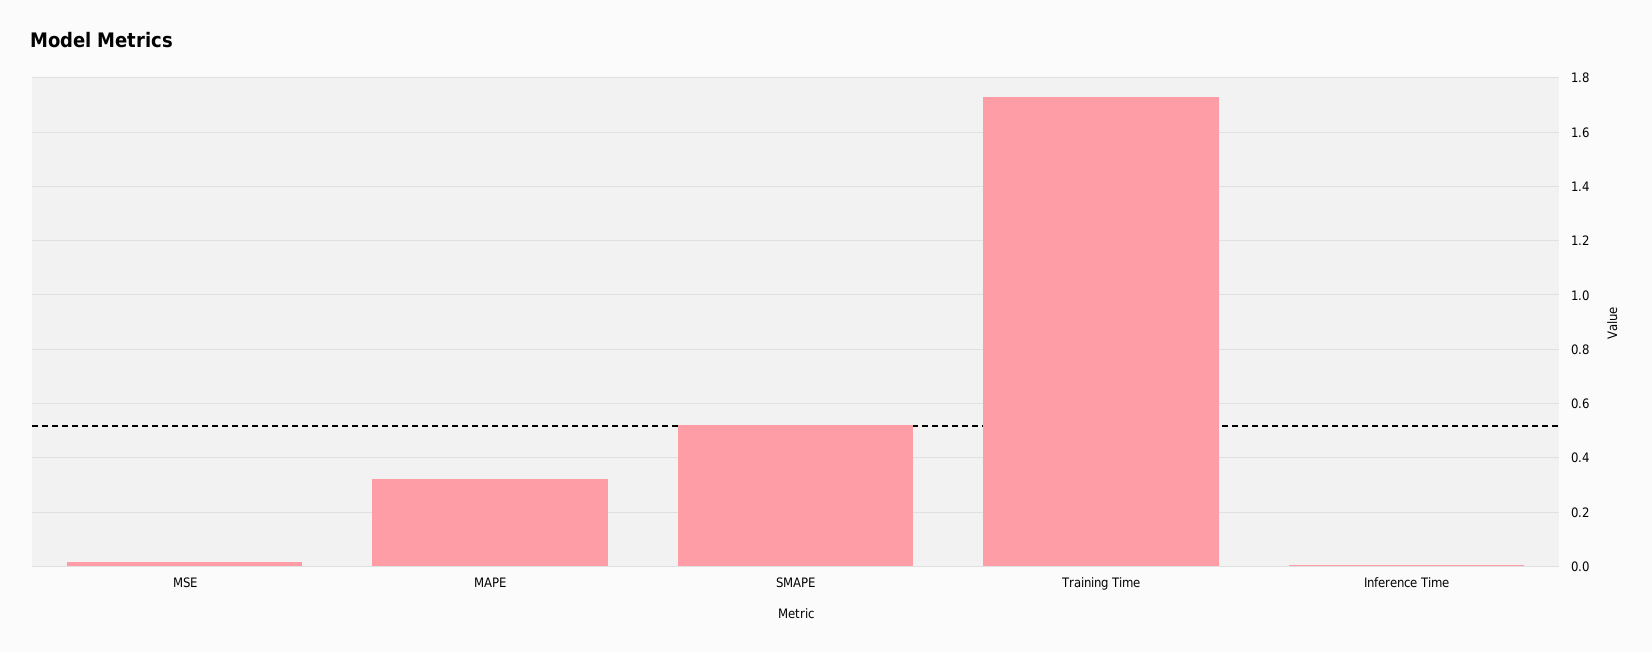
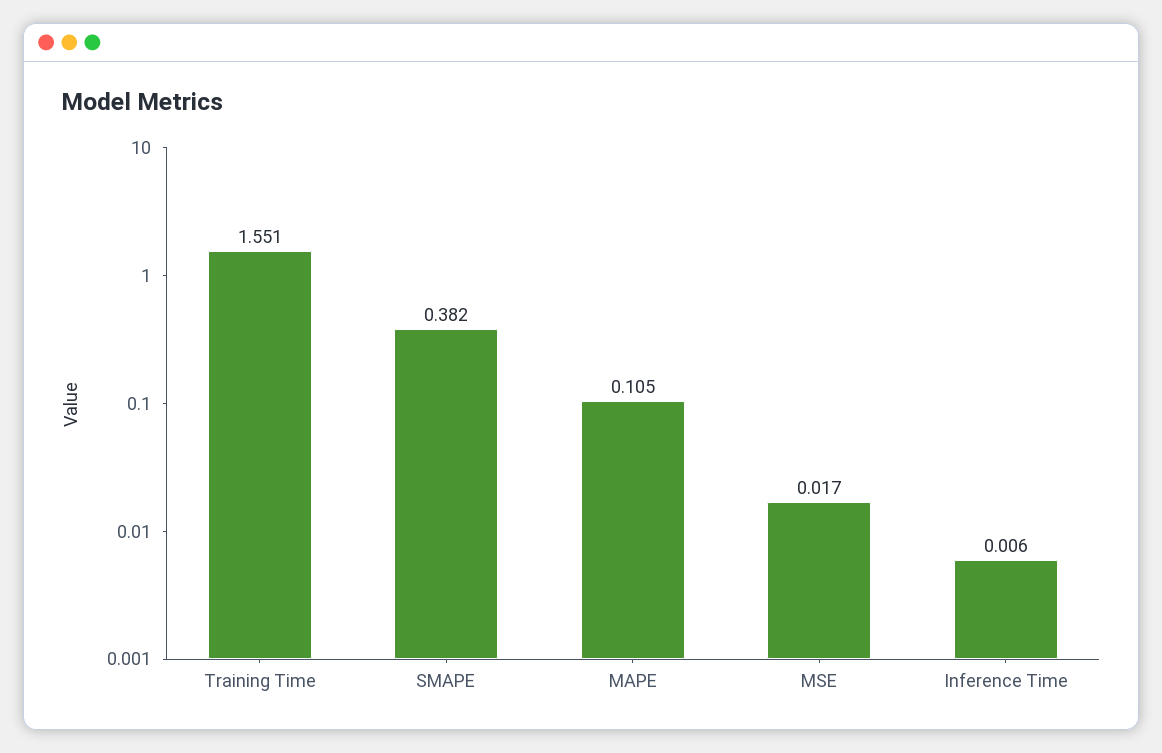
MAPE: 0.325 -> 0.105
SMAPE: 0.525 -> 0.382
Training Time: 1.725 -> 1.551

